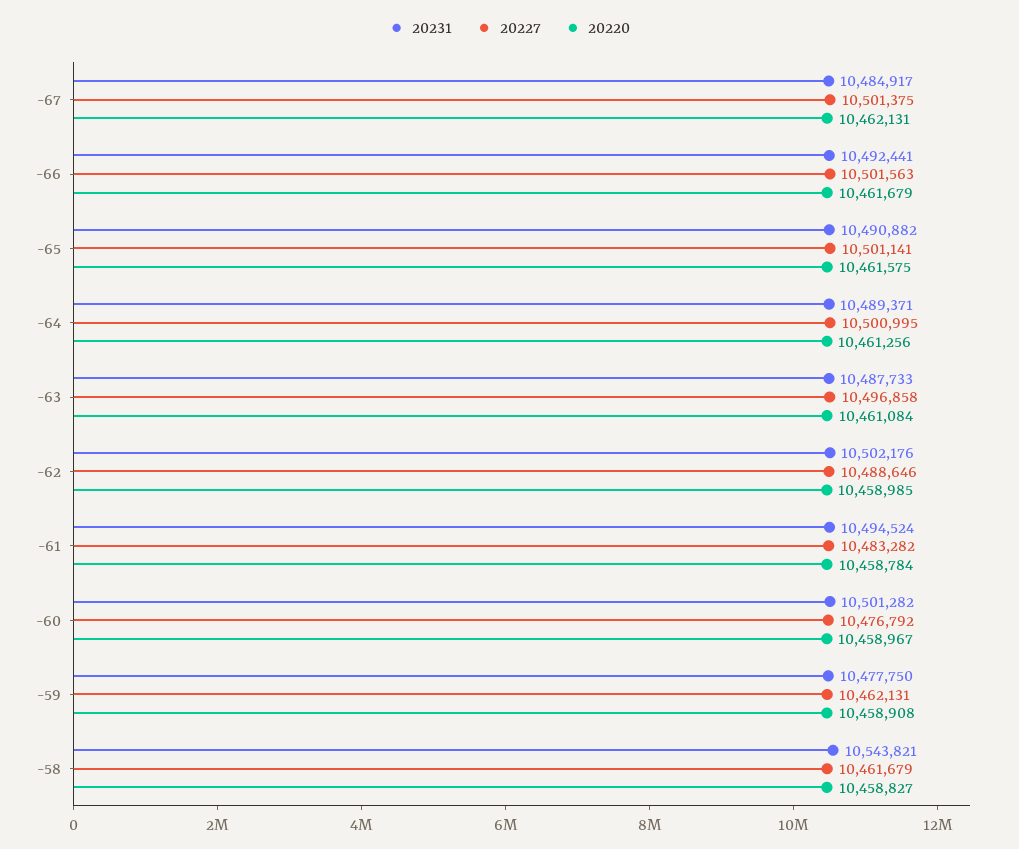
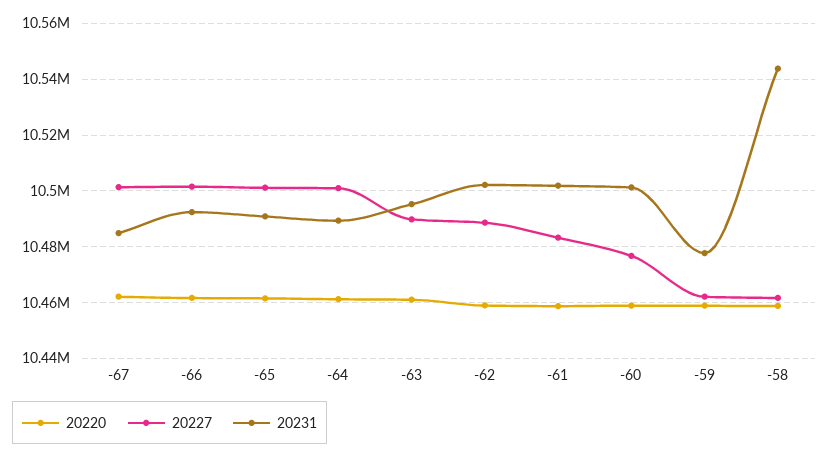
20231, -63: 10487733 -> 10495000
20227, -63: 10496858 -> 10490000
20231, -61: 10494524 -> 10502500

